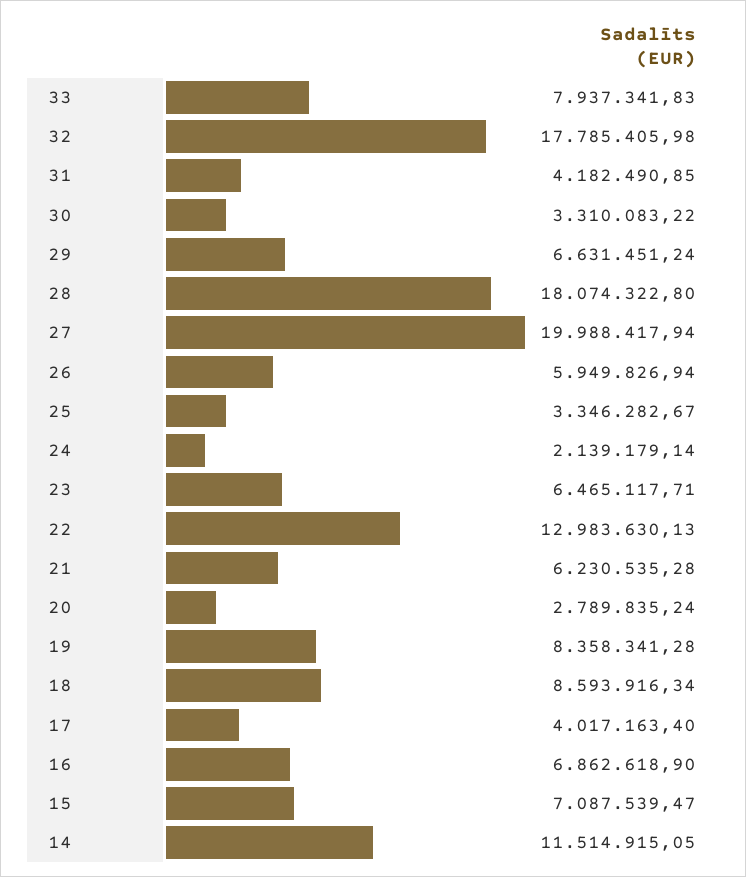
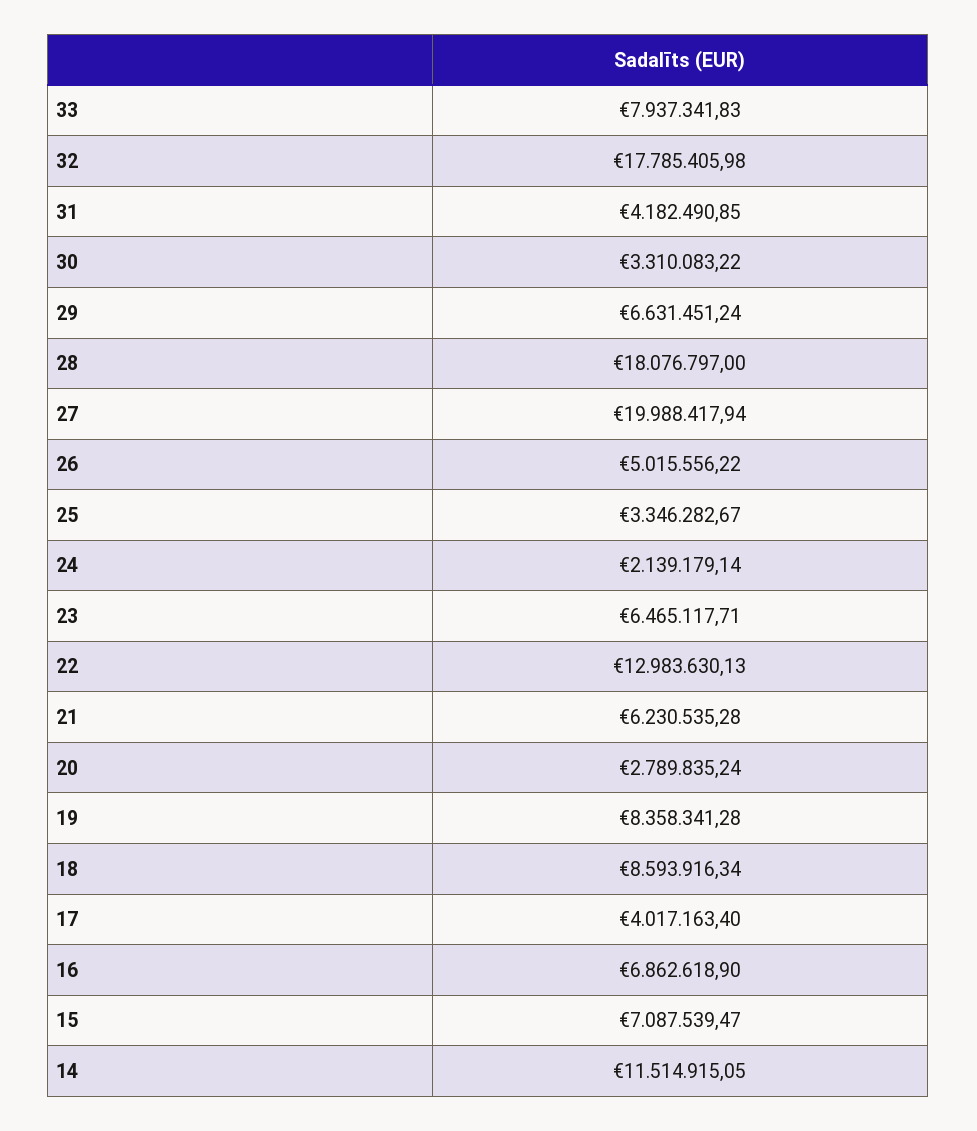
28: 18074322.8 -> 18076797
26: 5949826.94 -> 5015556.22

